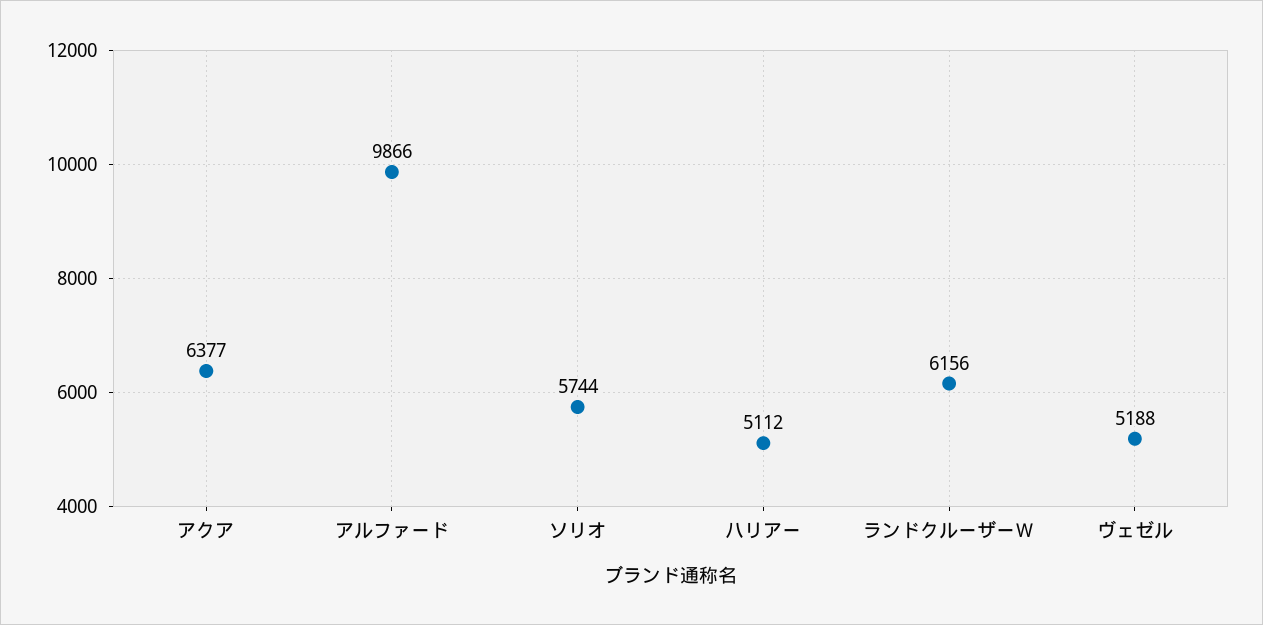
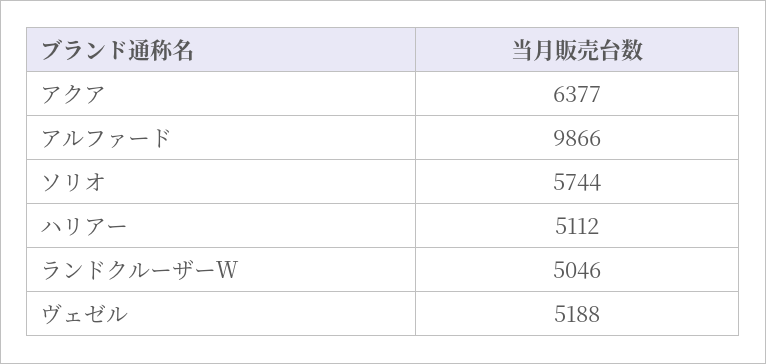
ランドクルーザーＷ: 6156 -> 5046

